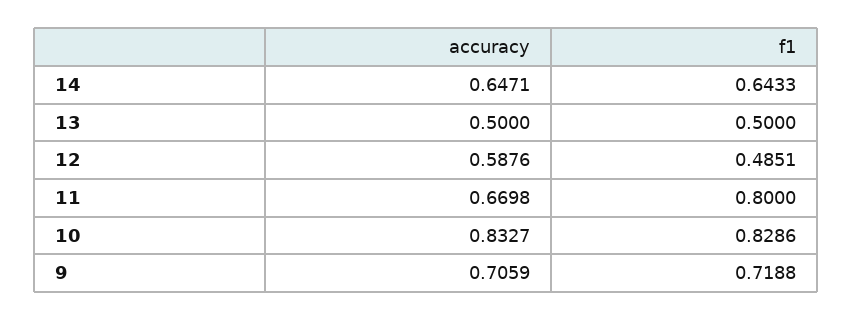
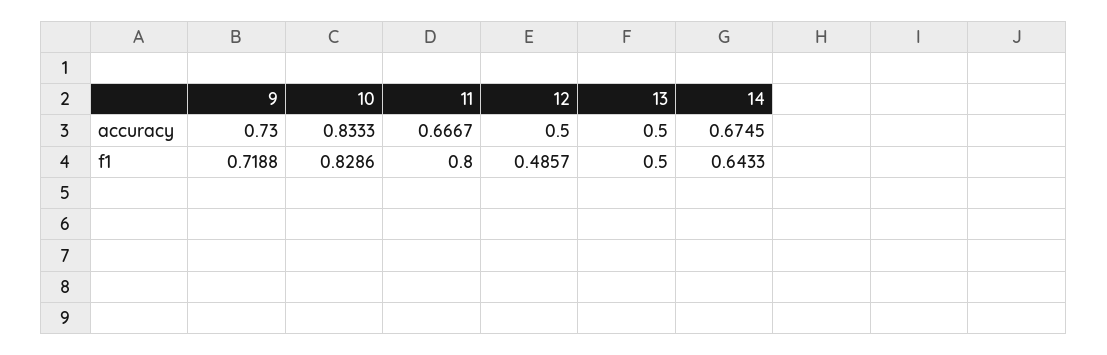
accuracy, 14: 0.6471 -> 0.6745
accuracy, 12: 0.5876 -> 0.5
f1, 12: 0.4851 -> 0.4857
accuracy, 11: 0.6698 -> 0.6667
accuracy, 10: 0.8327 -> 0.8333
accuracy, 9: 0.7059 -> 0.73

